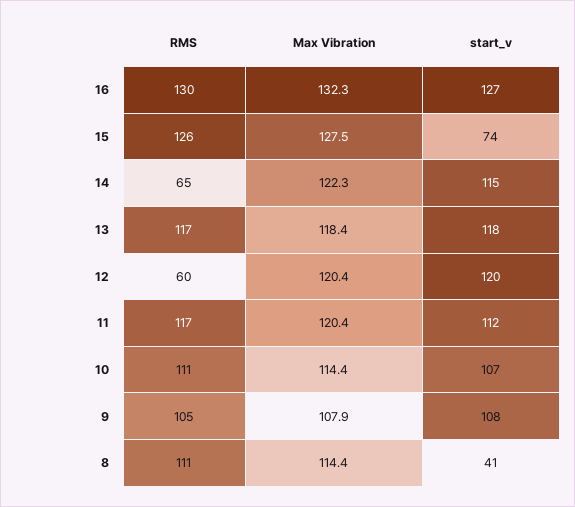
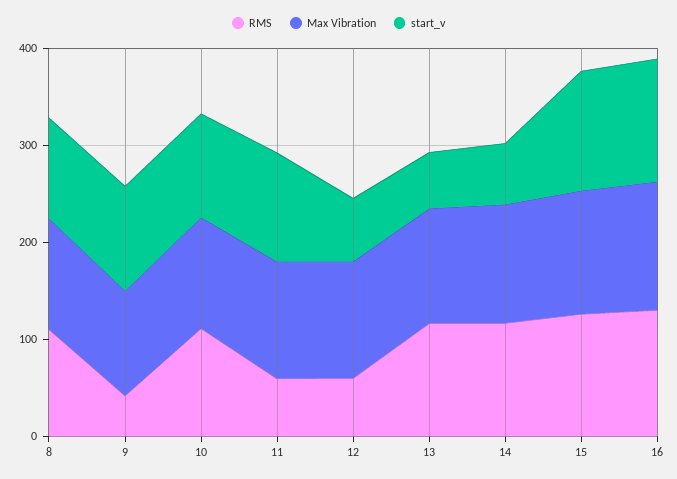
start_v, 15: 74 -> 120
RMS, 14: 65 -> 120
start_v, 14: 115 -> 60
start_v, 13: 118 -> 60
start_v, 12: 120 -> 60
RMS, 11: 117 -> 60
RMS, 9: 105 -> 40
start_v, 8: 41 -> 100

